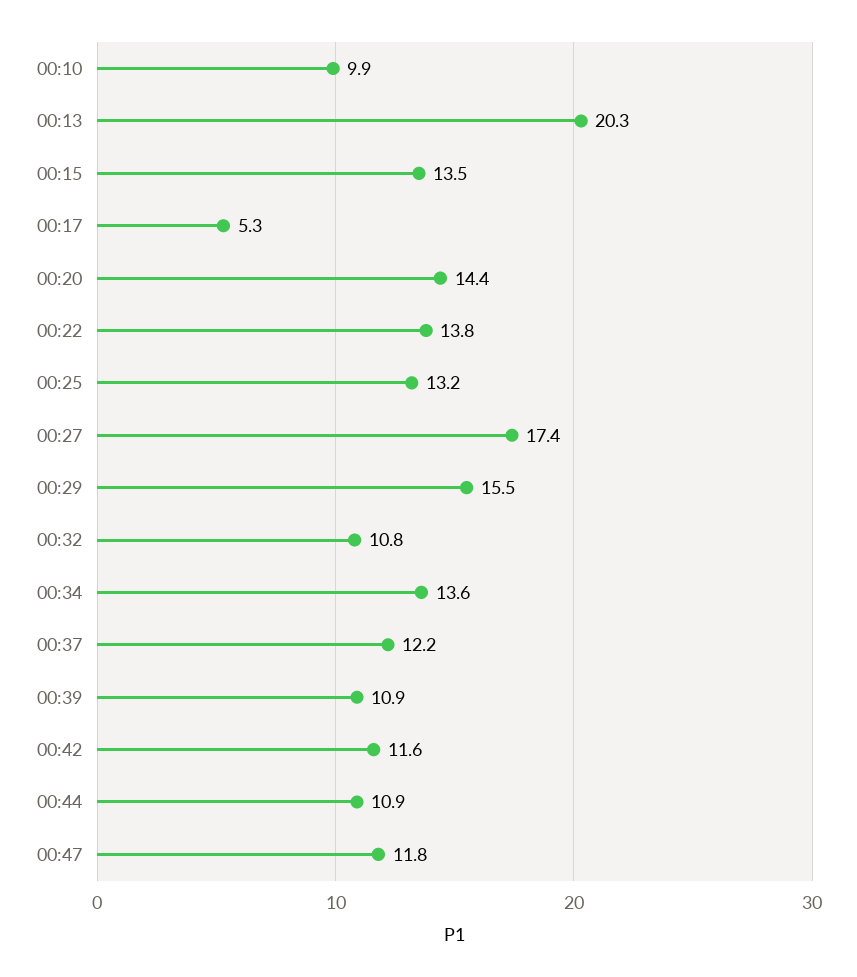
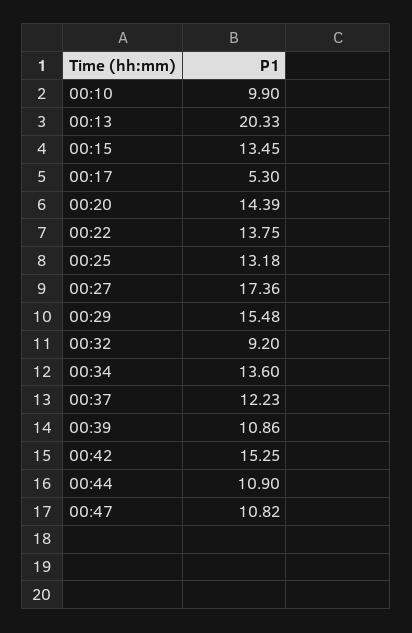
00:32: 10.8 -> 9.2
00:42: 11.6 -> 15.25
00:47: 11.8 -> 10.82

